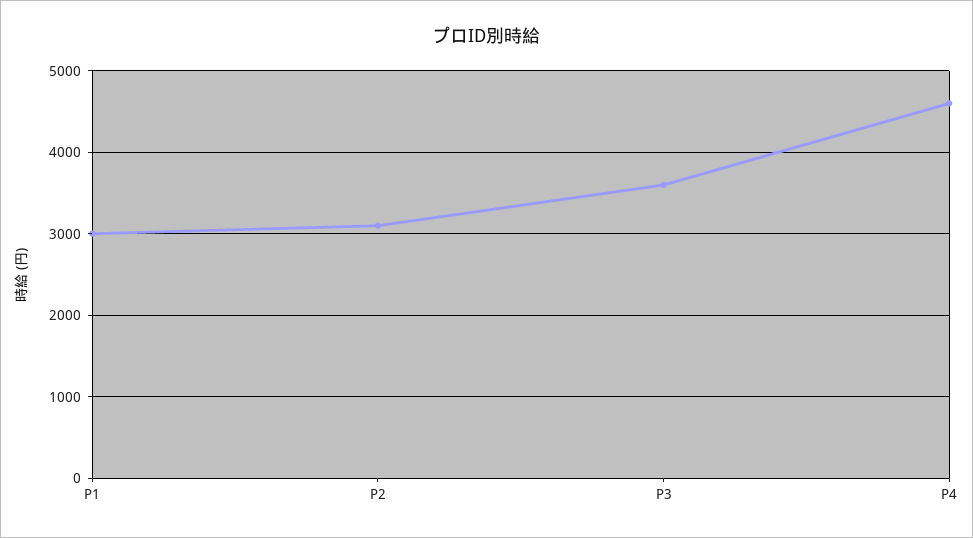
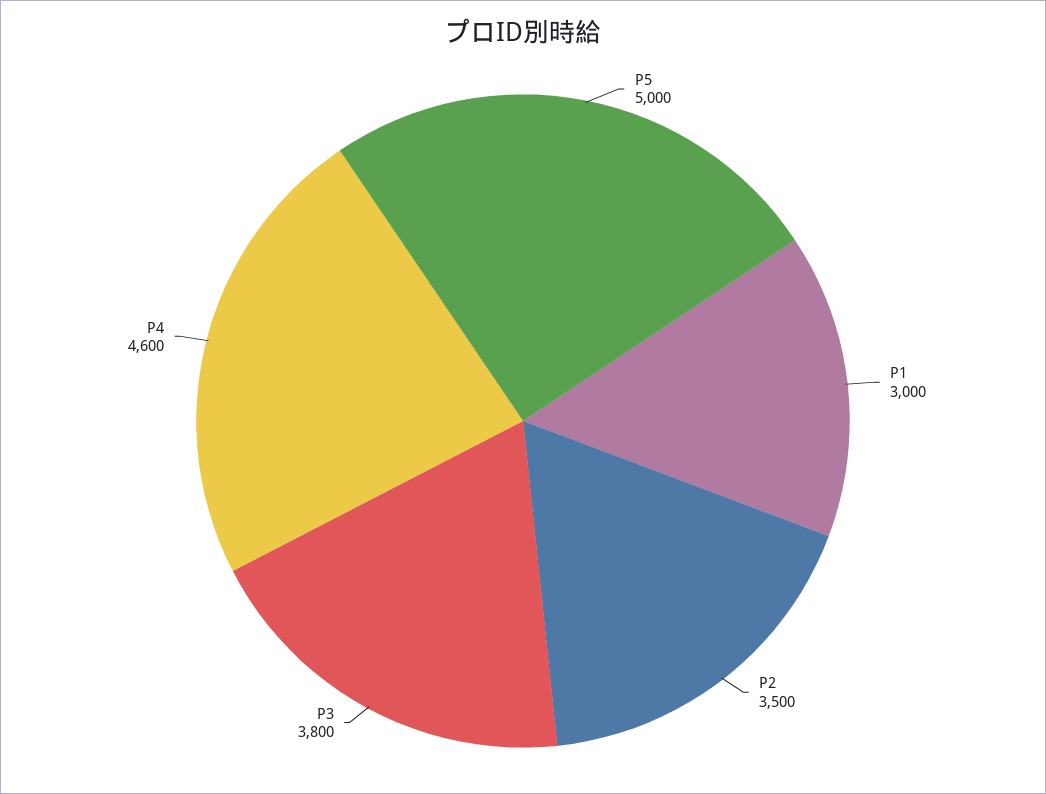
P2: 3100 -> 3500
P3: 3600 -> 3800
P5: none -> 5000

